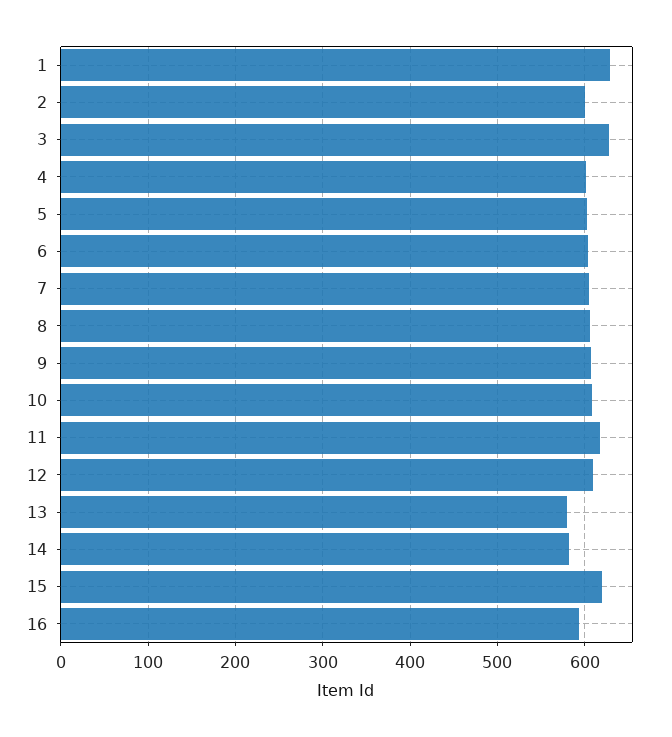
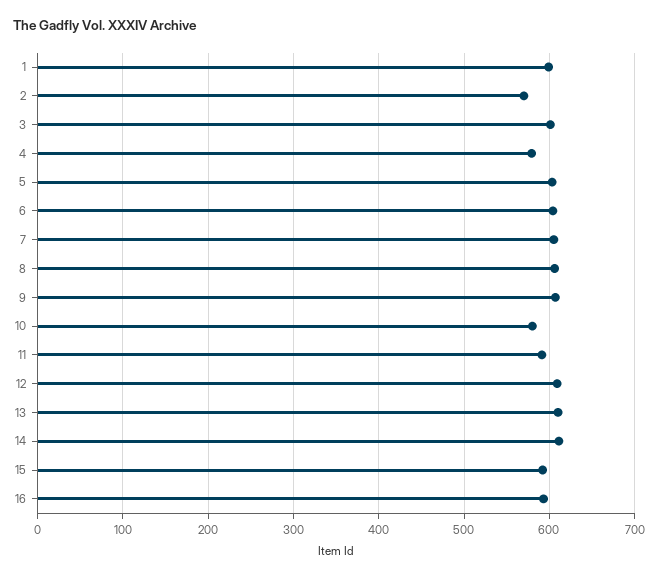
1: 630 -> 600
2: 600 -> 570
3: 630 -> 600
4: 600 -> 580
10: 610 -> 580
11: 620 -> 590
13: 580 -> 610
14: 580 -> 610
15: 620 -> 590

